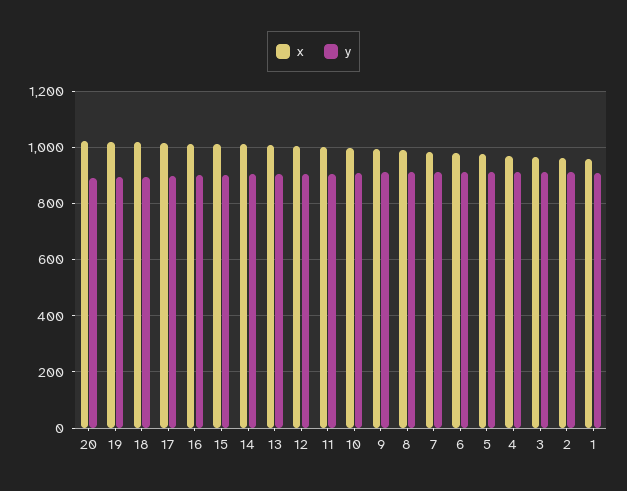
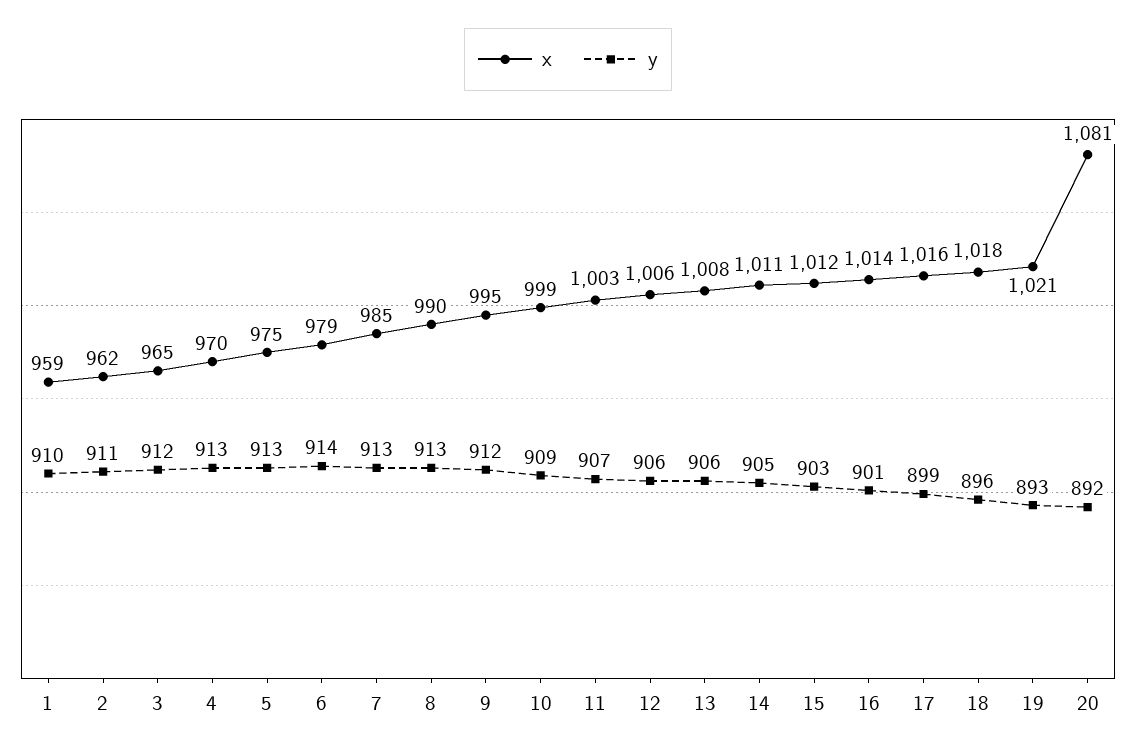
x, 20: 1025 -> 1081

